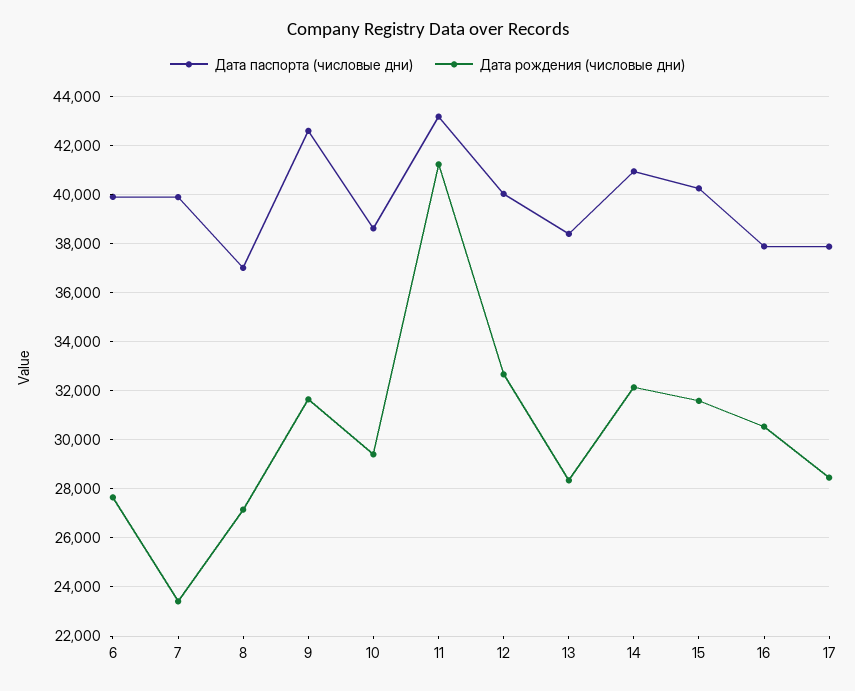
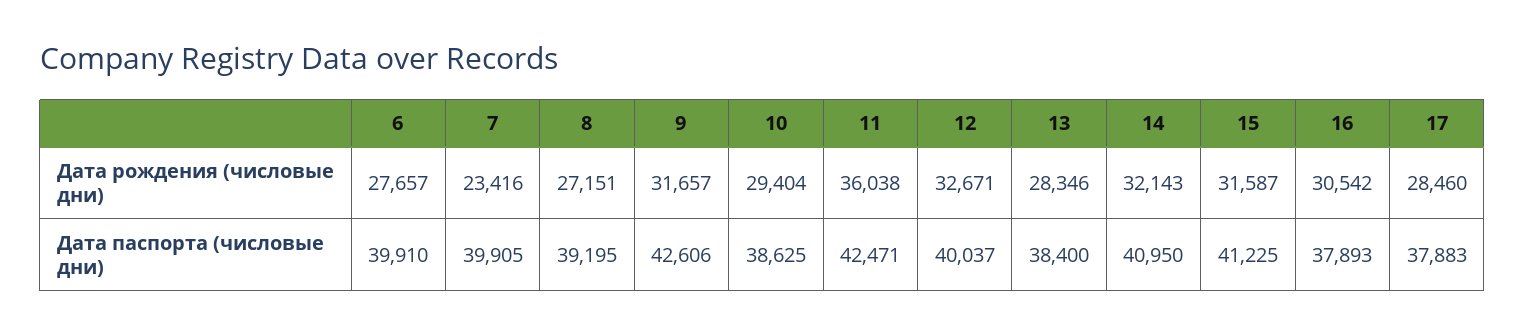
Дата паспорта (числовые дни), 8: 37000 -> 39195
Дата паспорта (числовые дни), 11: 43250 -> 42471
Дата рождения (числовые дни), 11: 41250 -> 36038
Дата паспорта (числовые дни), 15: 40250 -> 41225

